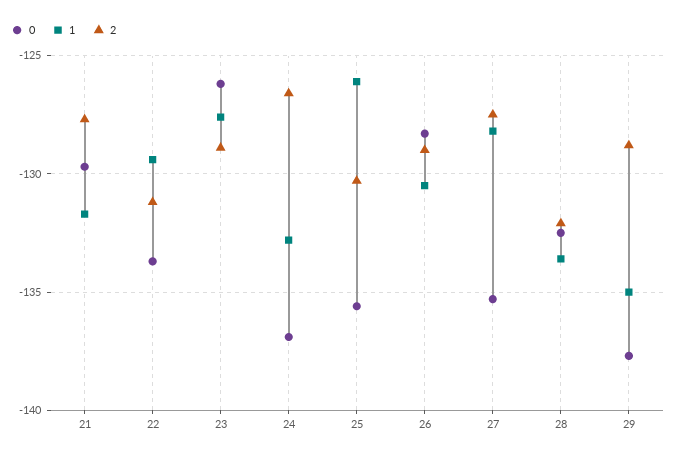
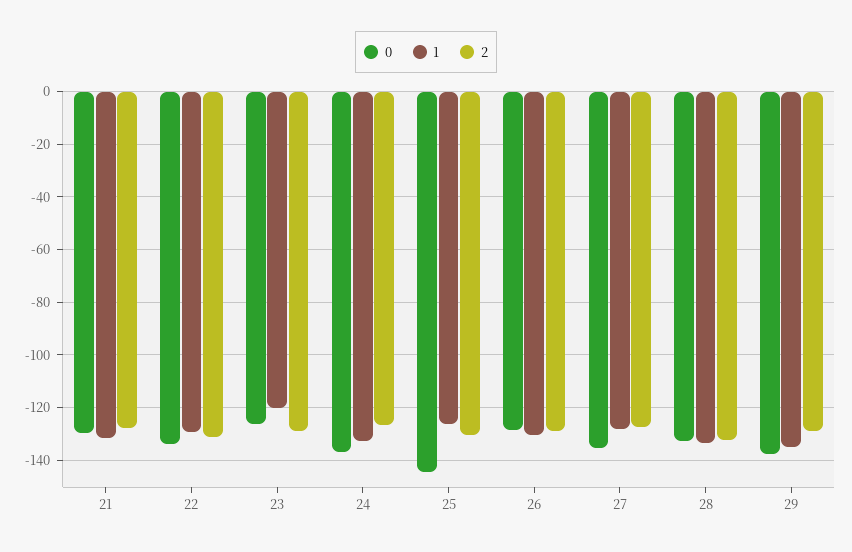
1, 23: -127.5 -> -120
0, 25: -135.5 -> -145

